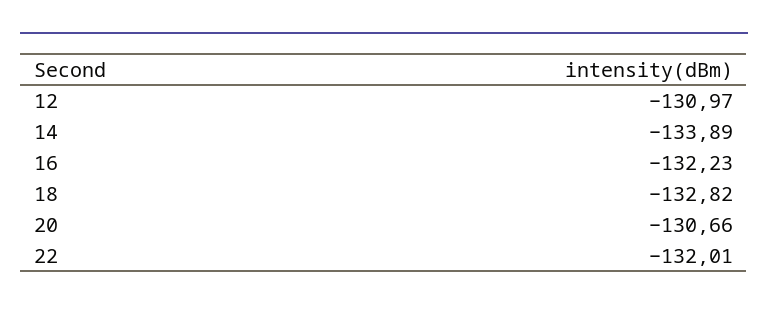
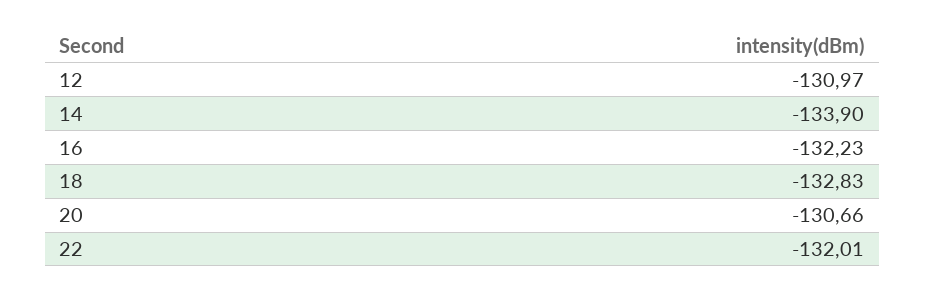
14: -133.89 -> -133.9
18: -132.82 -> -132.83

